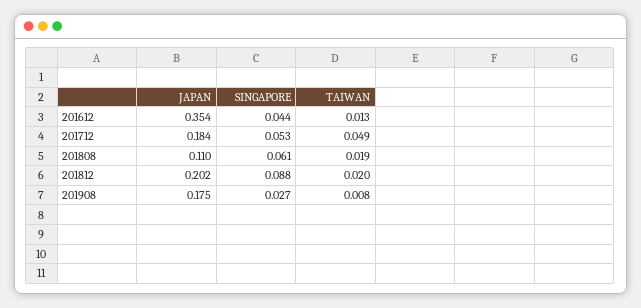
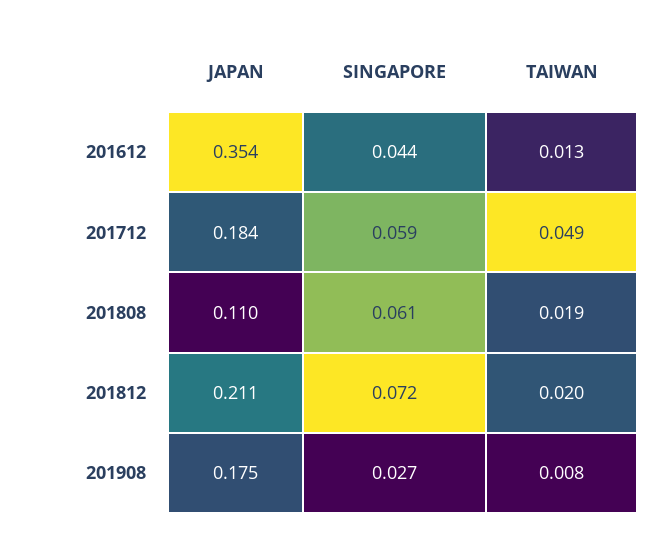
SINGAPORE, 201712: 0.053 -> 0.059
JAPAN, 201812: 0.202 -> 0.211
SINGAPORE, 201812: 0.088 -> 0.072

